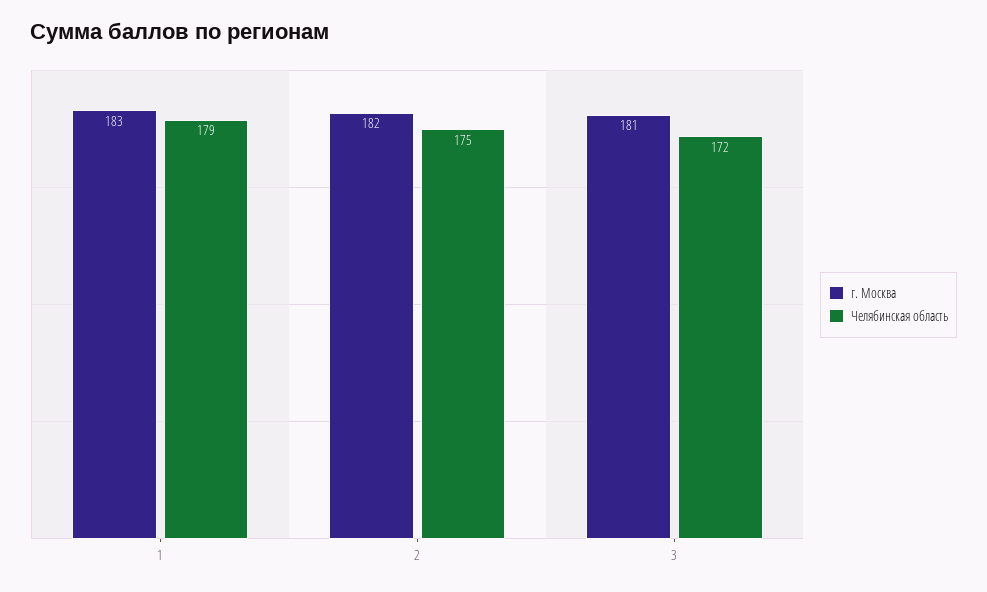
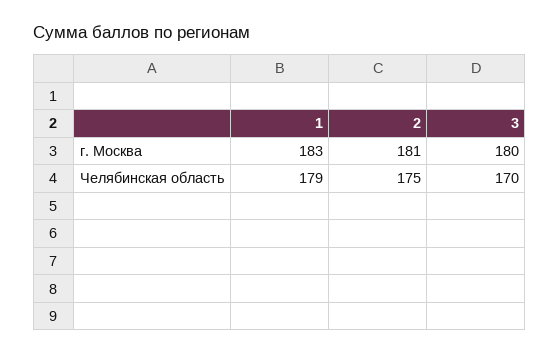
г. Москва, 2: 182 -> 181
г. Москва, 3: 181 -> 180
Челябинская область, 3: 172 -> 170

